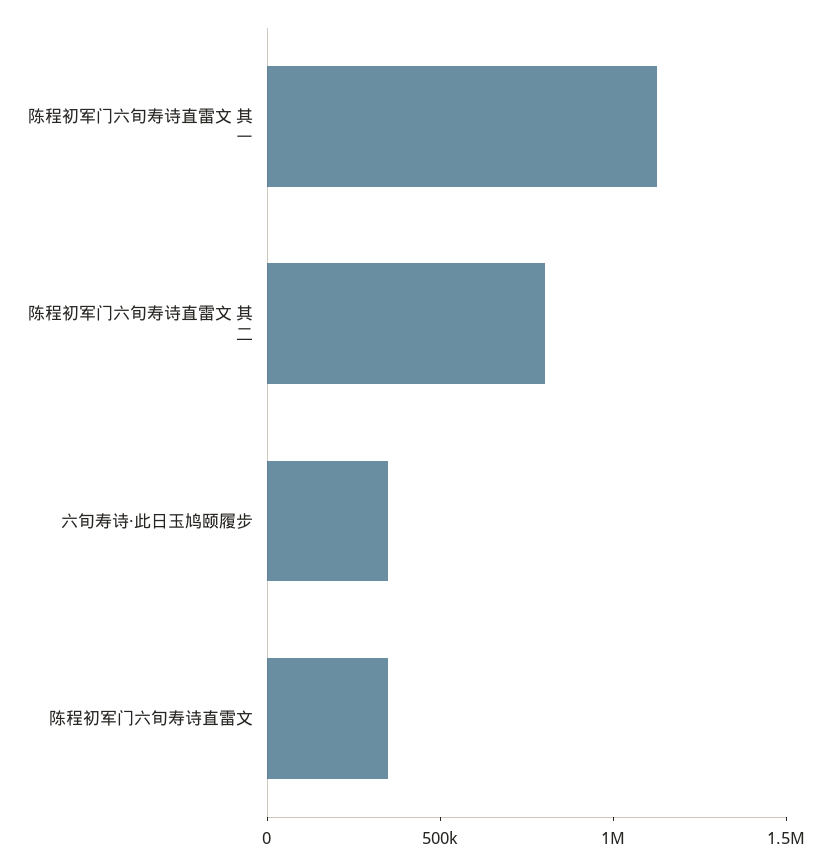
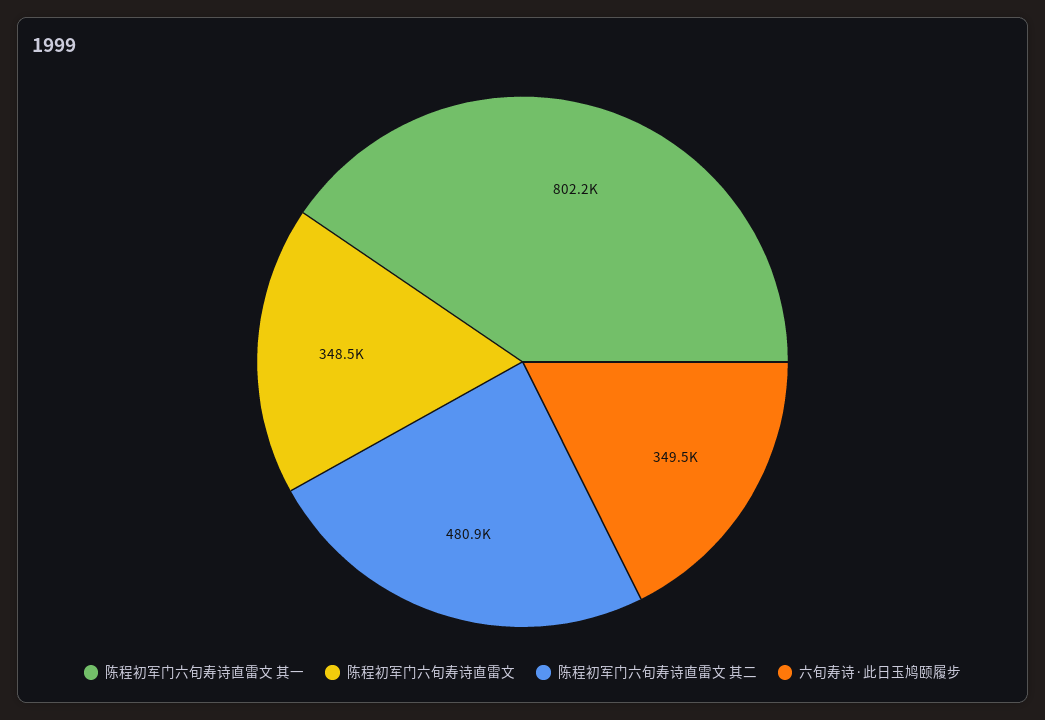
陈程初军门六旬寿诗直雷文 其一: 1100000 -> 802200
陈程初军门六旬寿诗直雷文 其二: 800000 -> 480900

